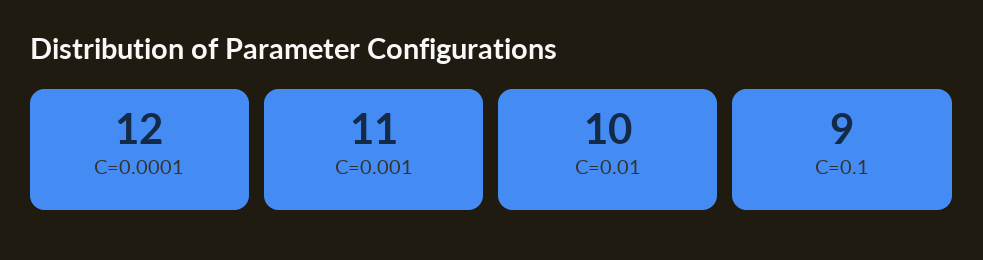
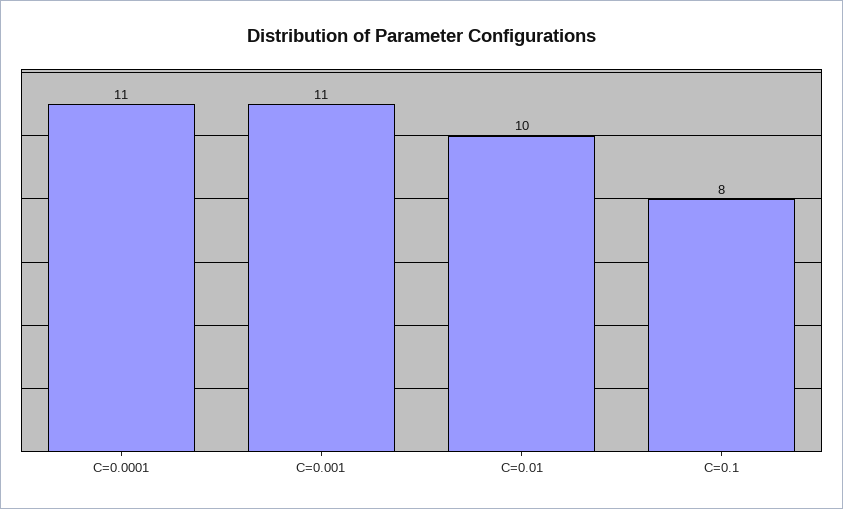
C=0.0001: 12 -> 11
C=0.1: 9 -> 8

